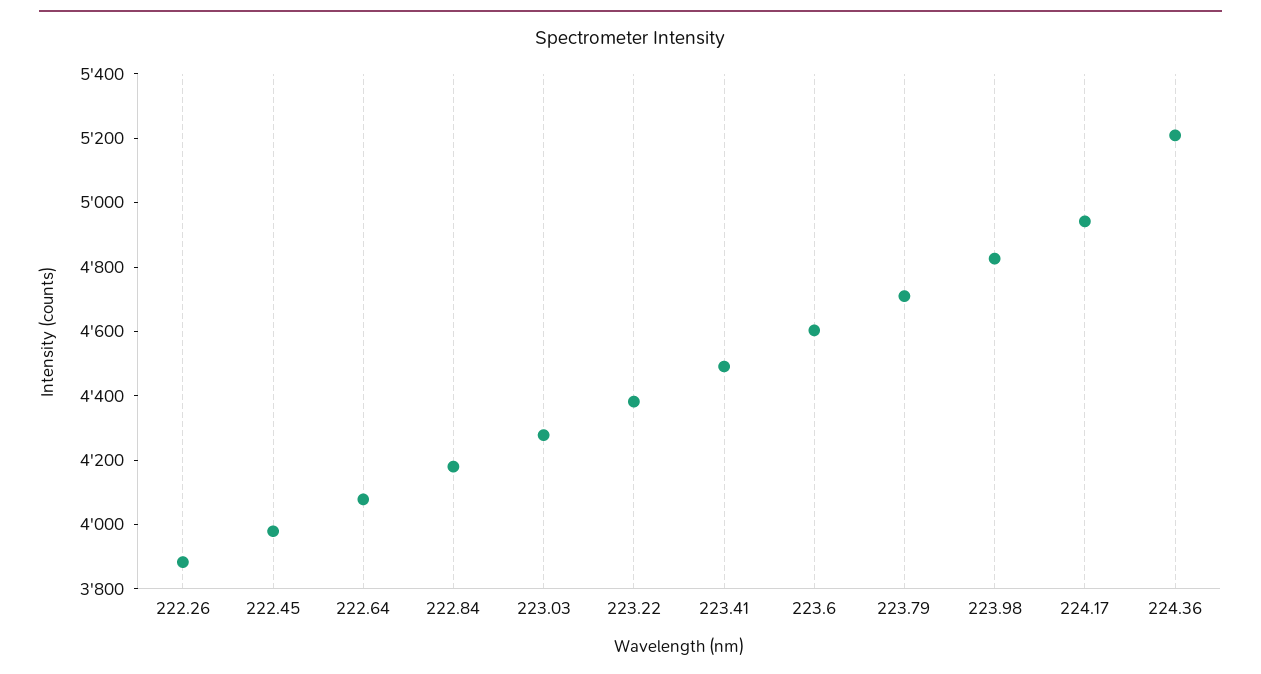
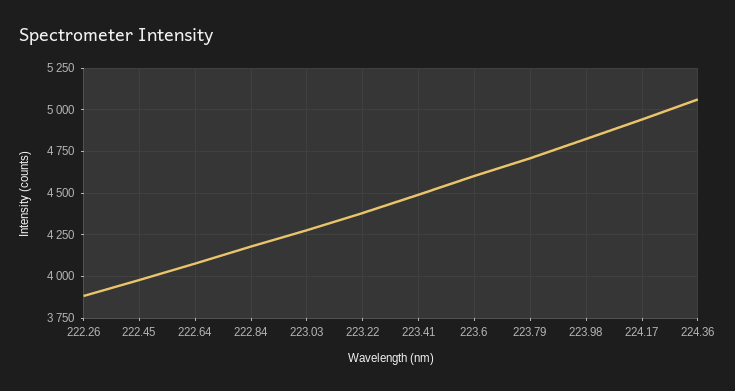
224.36: 5200 -> 5050

